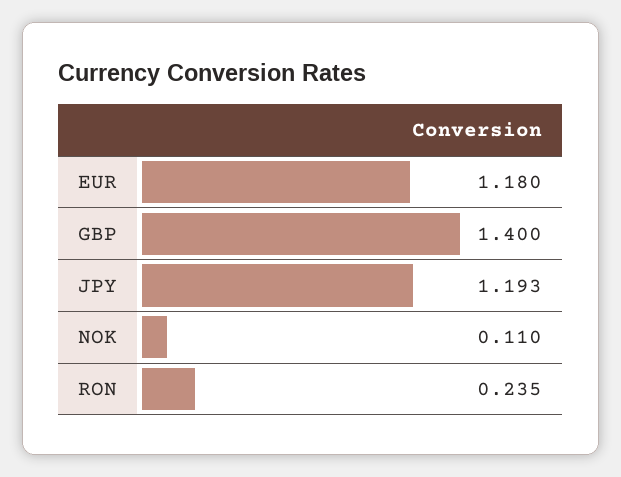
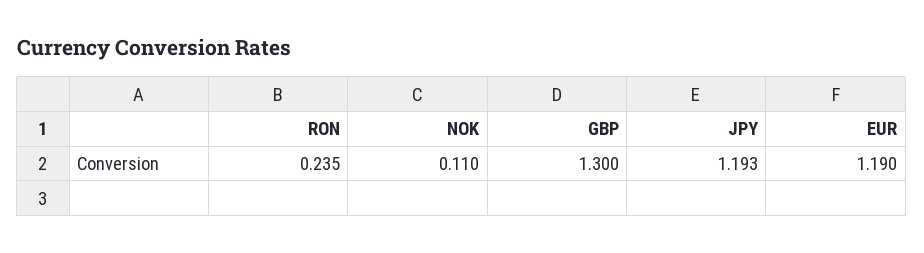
EUR: 1.18 -> 1.19
GBP: 1.4 -> 1.3

